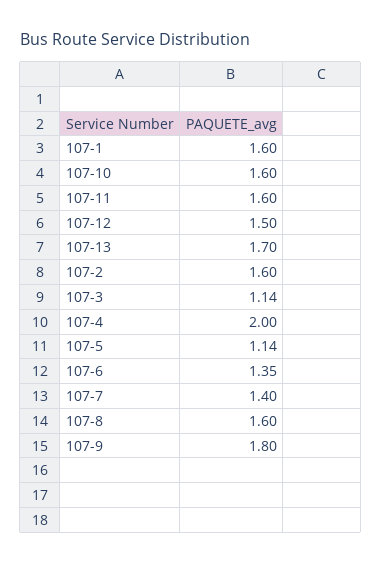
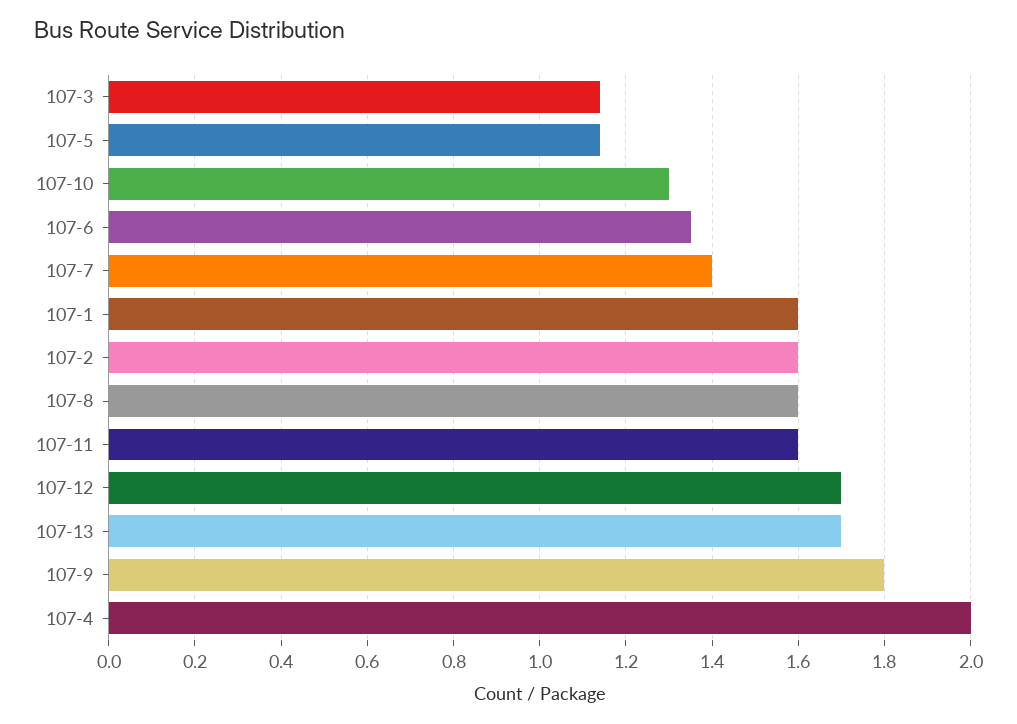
107-10: 1.6 -> 1.3
107-12: 1.5 -> 1.7

